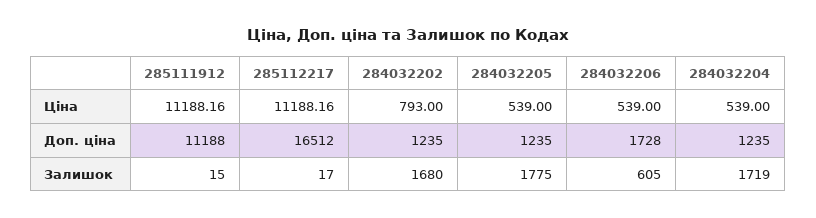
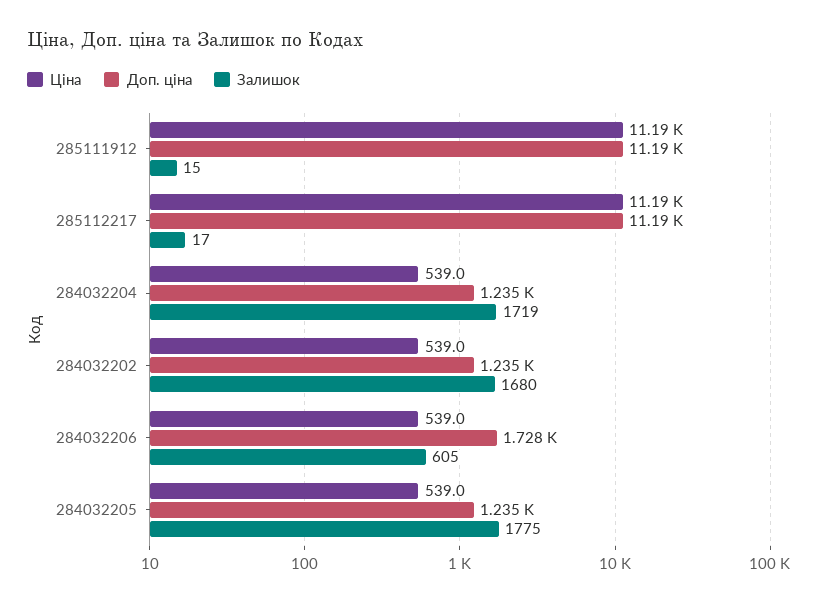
Ціна, 284032202: 793 -> 539
Доп. ціна, 285112217: 16512 -> 11190

